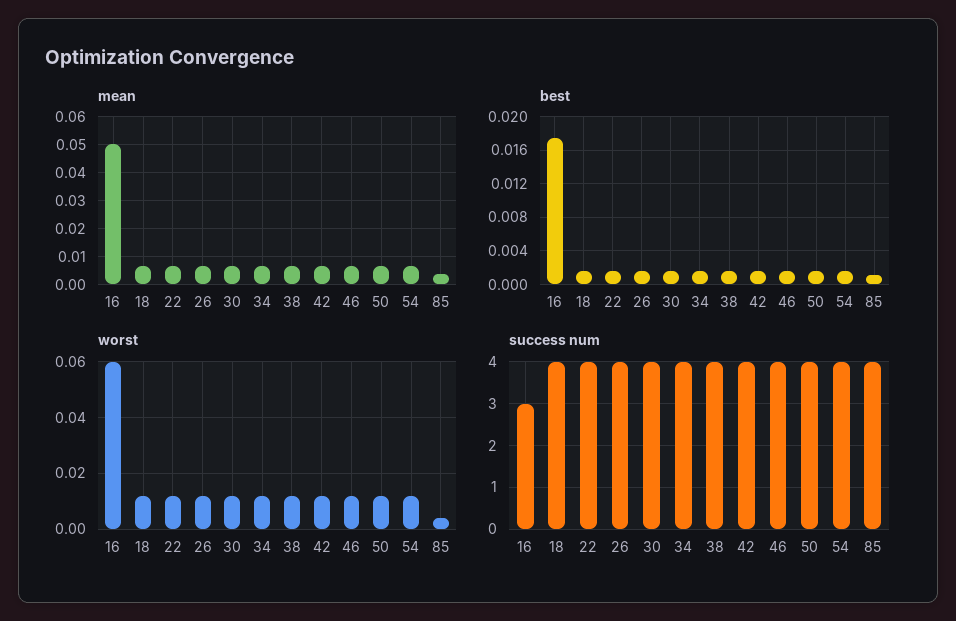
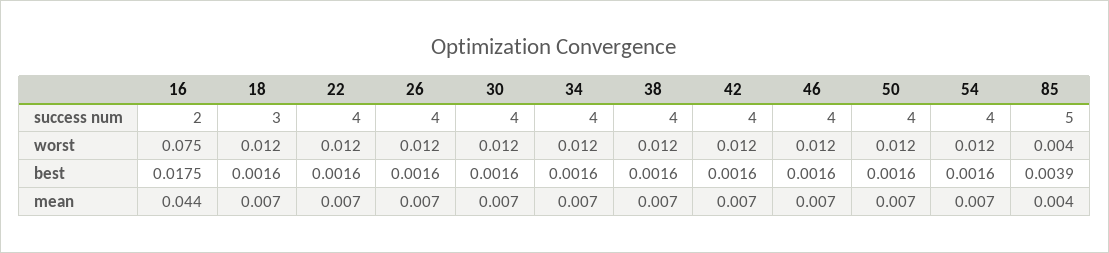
mean, 16: 0.05 -> 0.044
best, 85: 0.001 -> 0.0039
worst, 16: 0.06 -> 0.075
success num, 16: 3 -> 2
success num, 18: 4 -> 3
success num, 85: 4 -> 5

